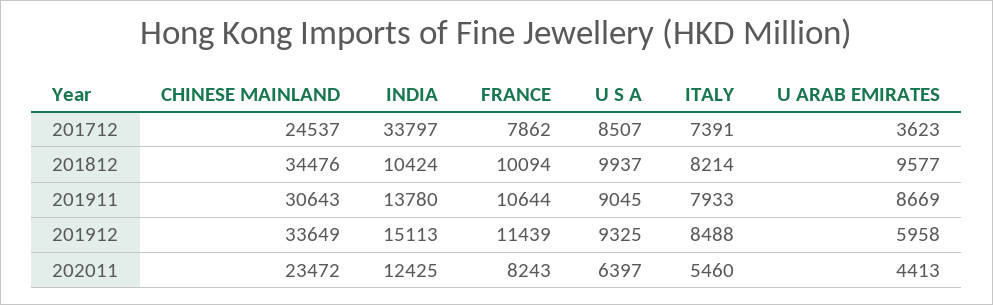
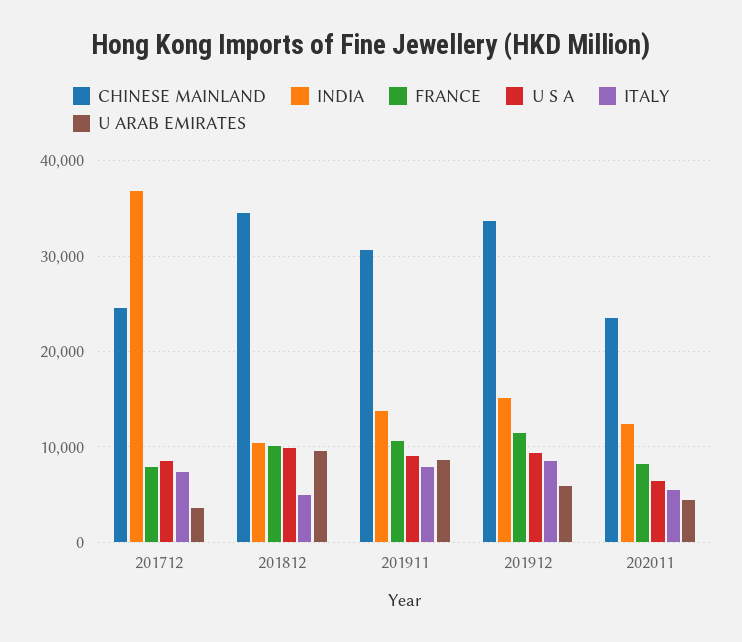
INDIA, 201712: 33797 -> 37000
ITALY, 201812: 8214 -> 5000

